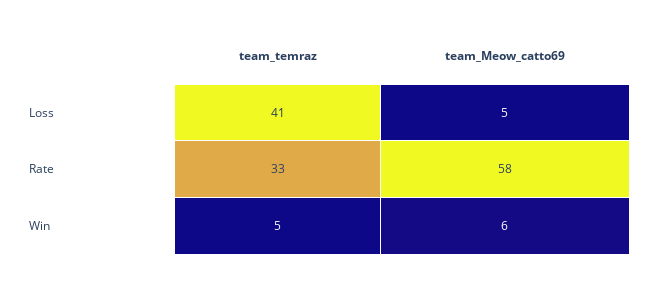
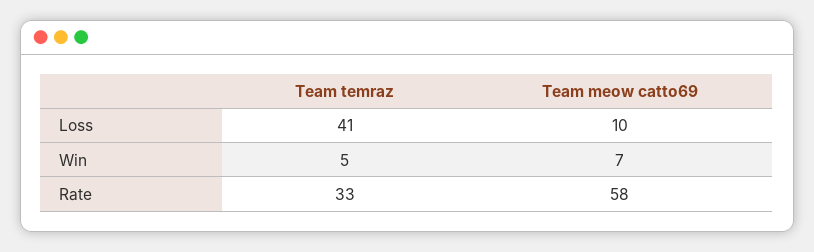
team_Meow_catto69, Loss: 5 -> 10
team_Meow_catto69, Win: 6 -> 7

